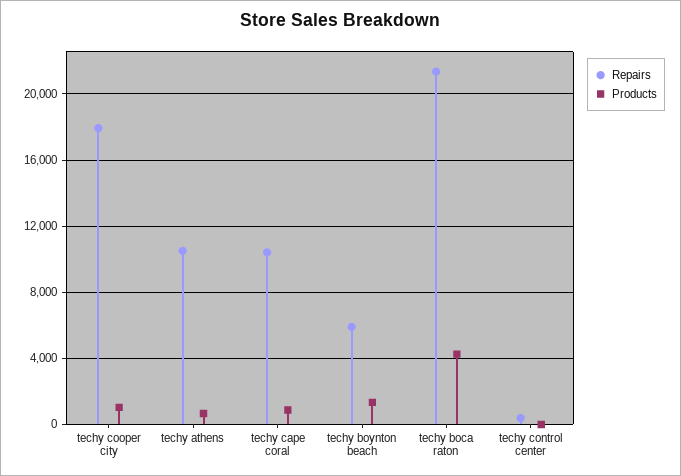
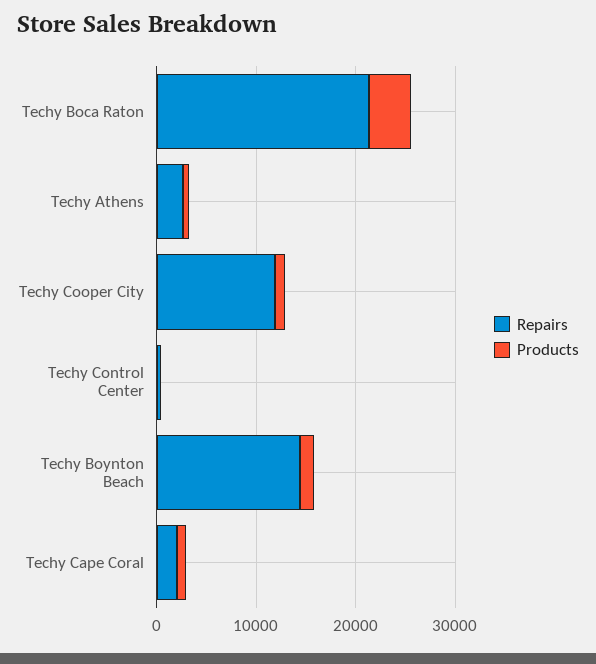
Repairs, techy cooper city: 18000 -> 12000
Repairs, techy athens: 10500 -> 2000
Repairs, techy cape coral: 10500 -> 2000
Repairs, techy boynton beach: 6000 -> 14000

